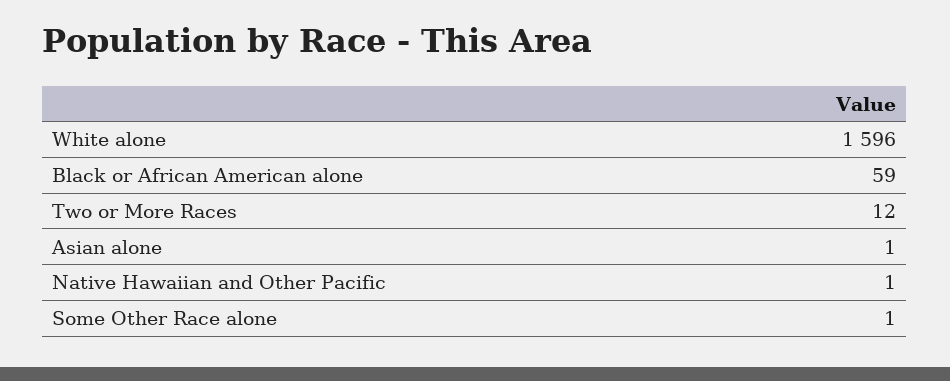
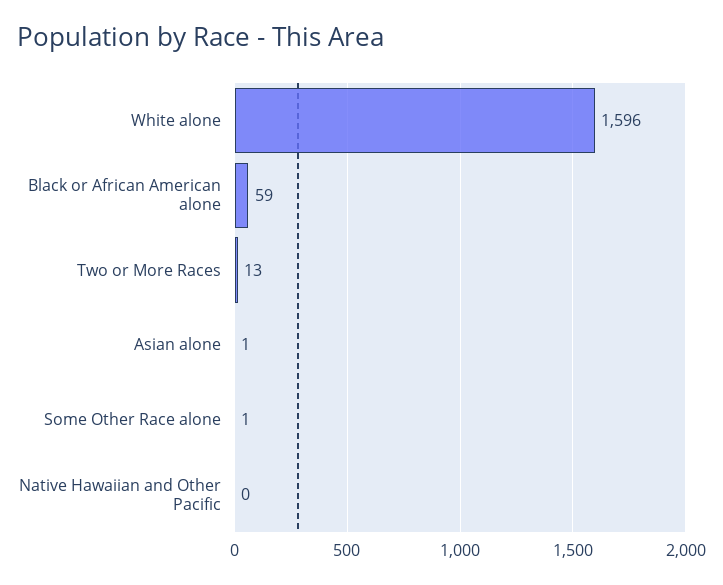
Two or More Races: 12 -> 13
Native Hawaiian and Other Pacific: 1 -> 0

